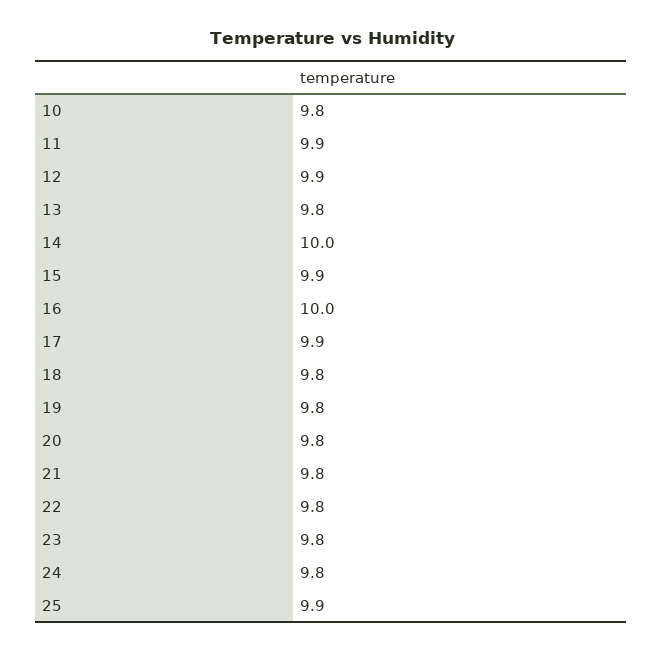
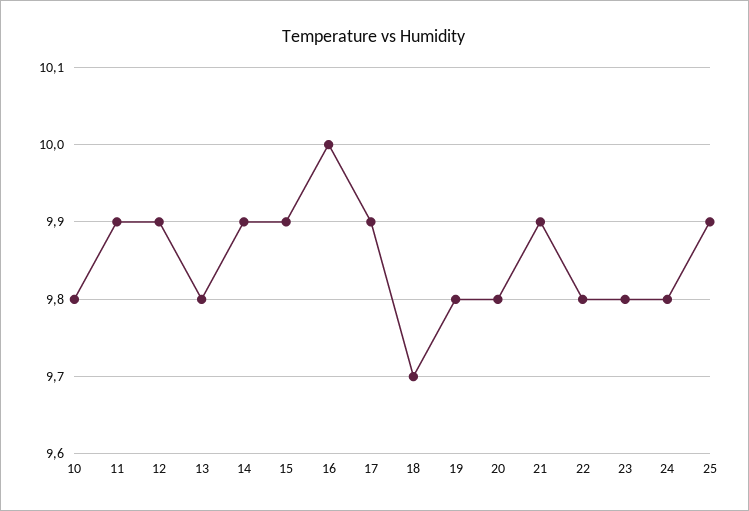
14: 10 -> 9.9
18: 9.8 -> 9.7
21: 9.8 -> 9.9

